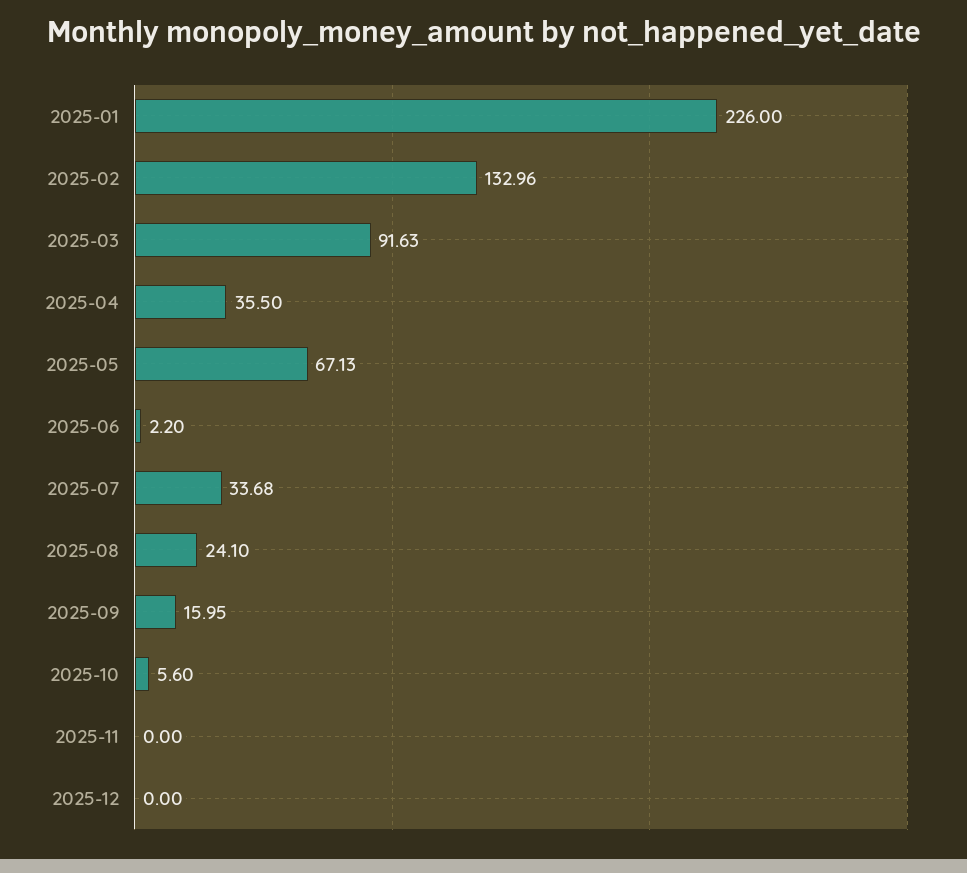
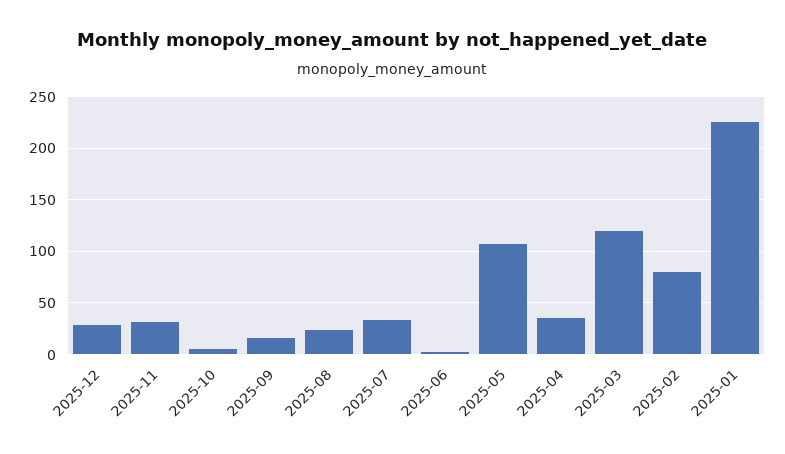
2025-02: 132.96 -> 80
2025-03: 91.63 -> 120
2025-05: 67.13 -> 110
2025-11: 0 -> 30
2025-12: 0 -> 30

